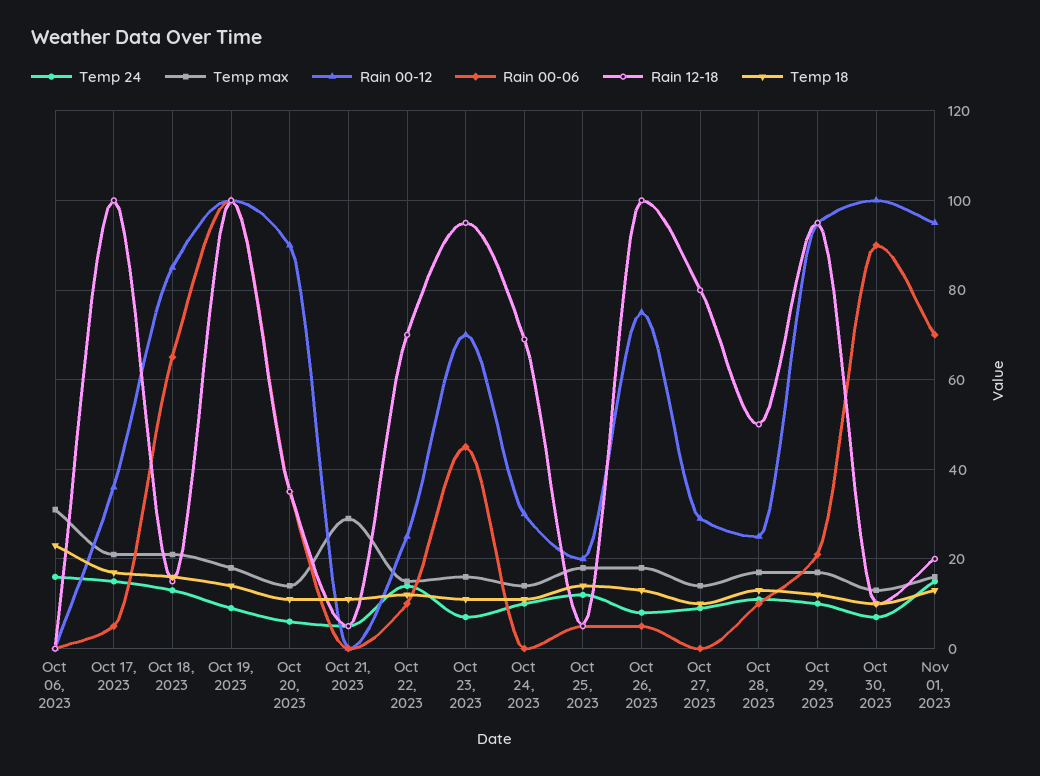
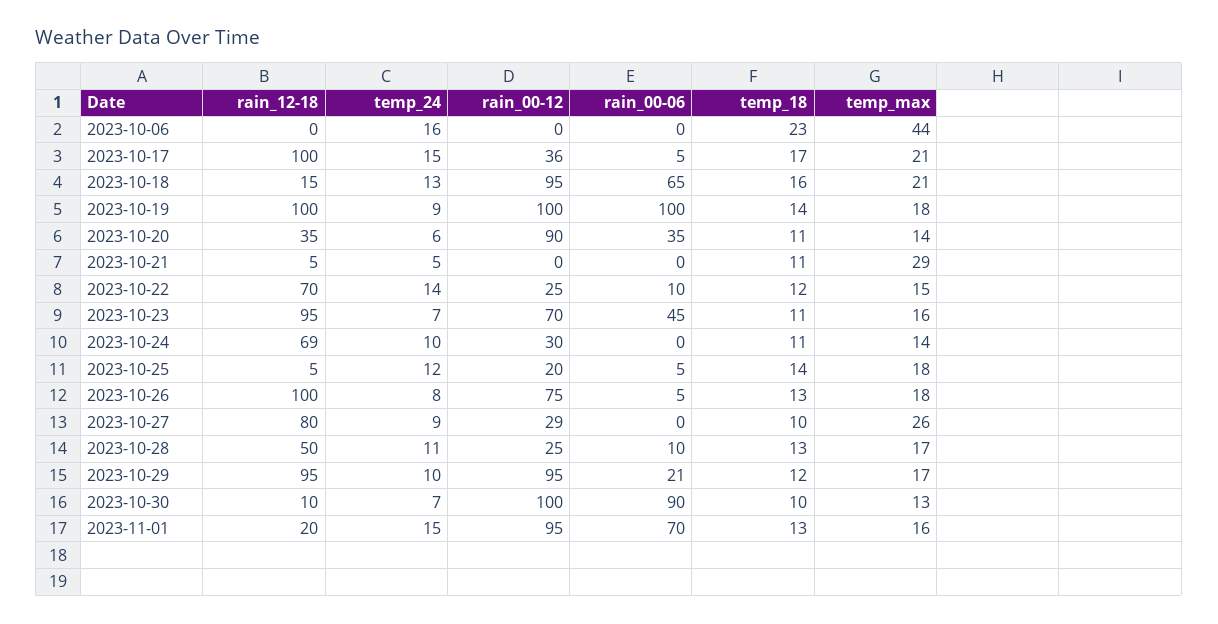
Temp max, Oct 06, 2023: 30 -> 44
Rain 00-12, Oct 18, 2023: 85 -> 95
Temp max, Oct 27, 2023: 15 -> 26

